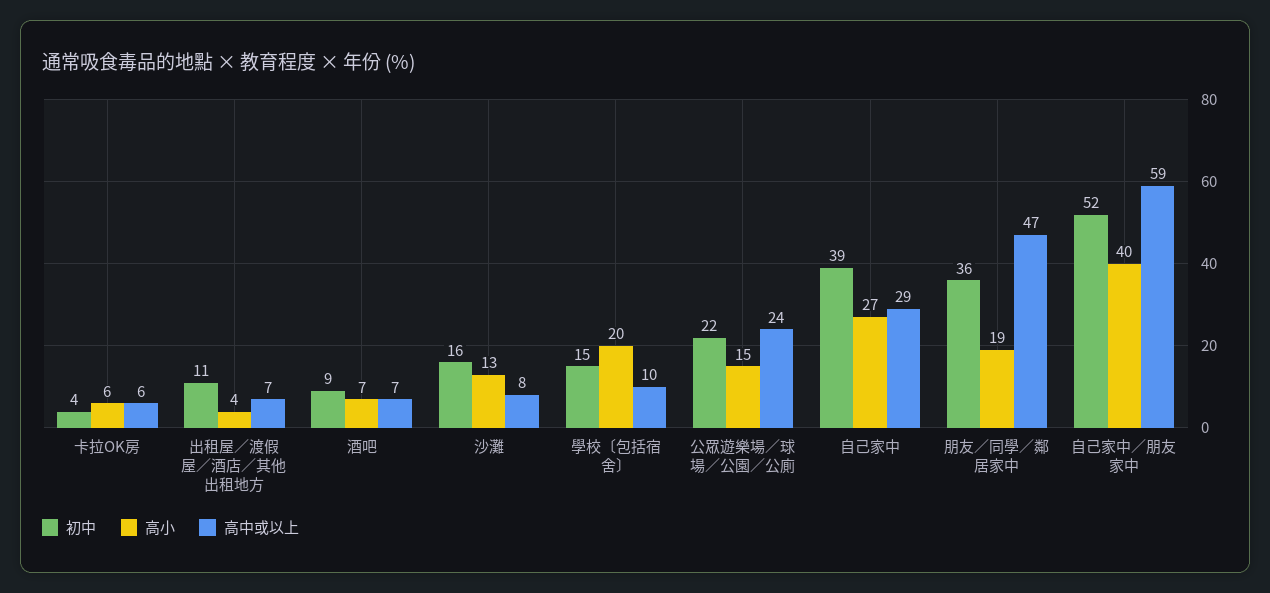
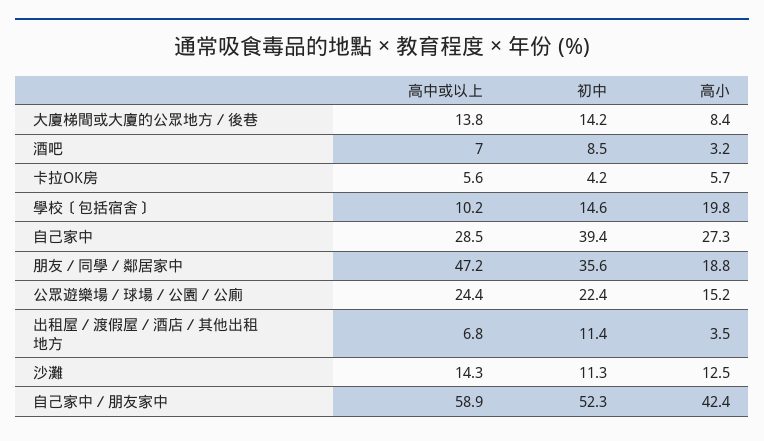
高小, 酒吧: 7 -> 3.2
初中, 沙灘: 16 -> 11.3
高中或以上, 沙灘: 8 -> 14.3
高小, 自己家中／朋友家中: 40 -> 42.4
高中或以上, 大廈梯間或大廈的公眾地方／後巷: none -> 13.8
初中, 大廈梯間或大廈的公眾地方／後巷: none -> 14.2
高小, 大廈梯間或大廈的公眾地方／後巷: none -> 8.4

